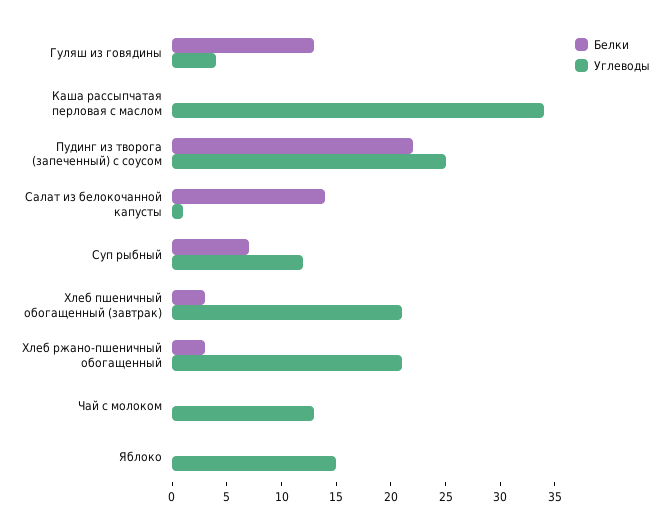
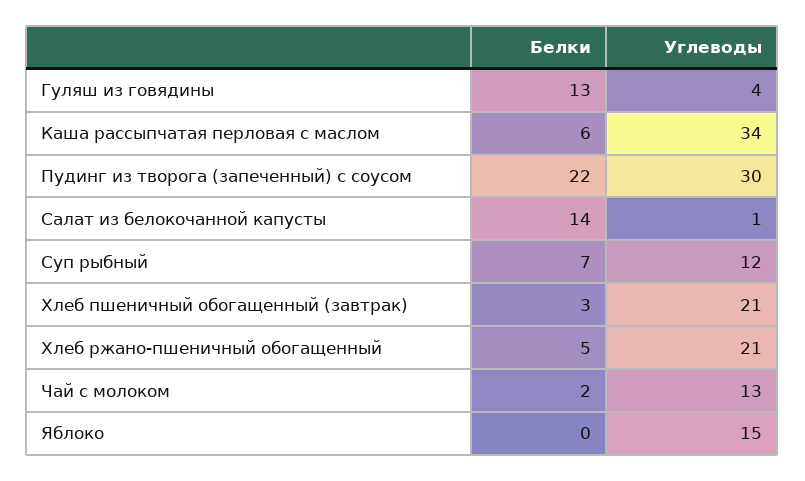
Белки, Каша рассыпчатая перловая с маслом: 0 -> 6
Углеводы, Пудинг из творога (запеченный) с соусом: 25 -> 30
Белки, Хлеб ржано-пшеничный обогащенный: 3 -> 5
Белки, Чай с молоком: 0 -> 2

